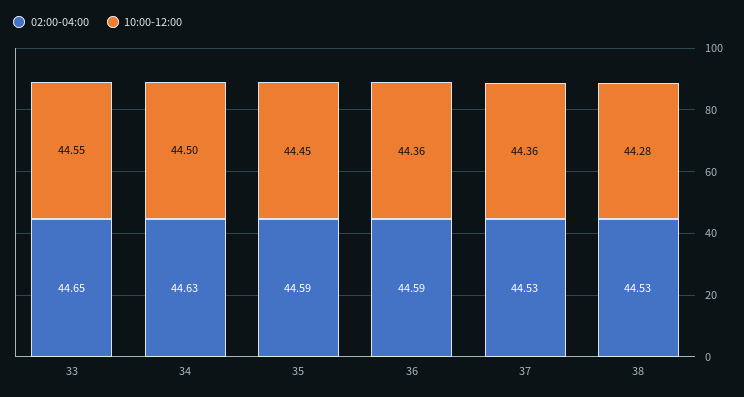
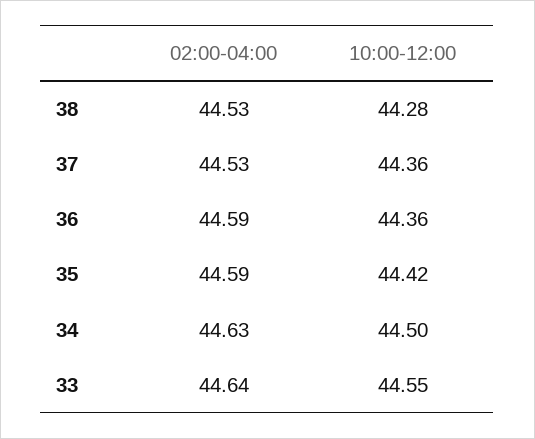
02:00-04:00, 33: 44.65 -> 44.64
10:00-12:00, 35: 44.45 -> 44.42

